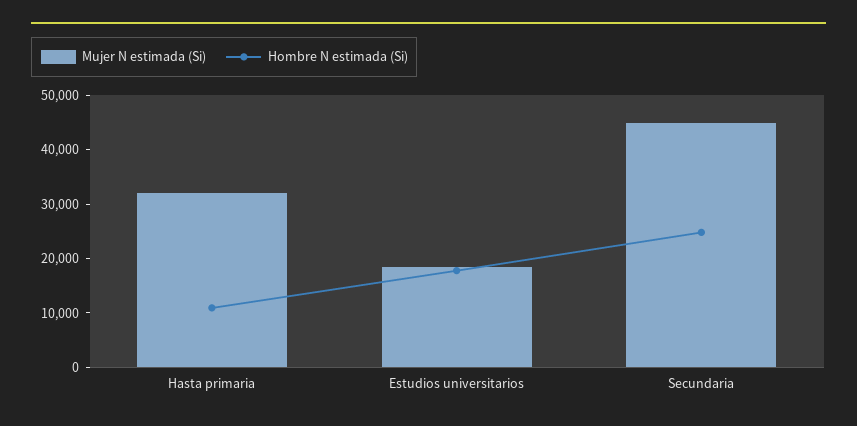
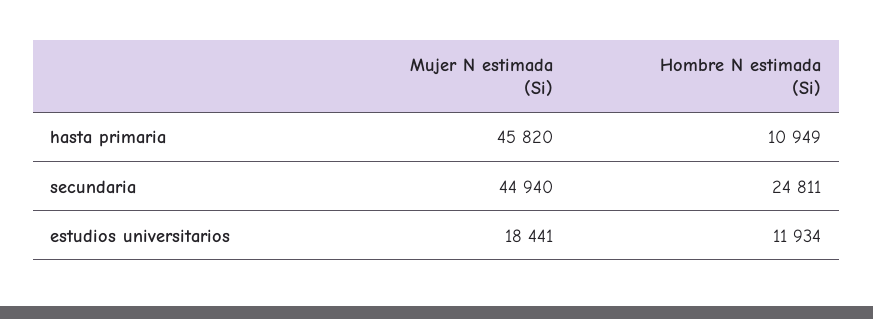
Mujer N estimada (Si), Hasta primaria: 32000 -> 45820
Hombre N estimada (Si), Estudios universitarios: 18000 -> 11934

